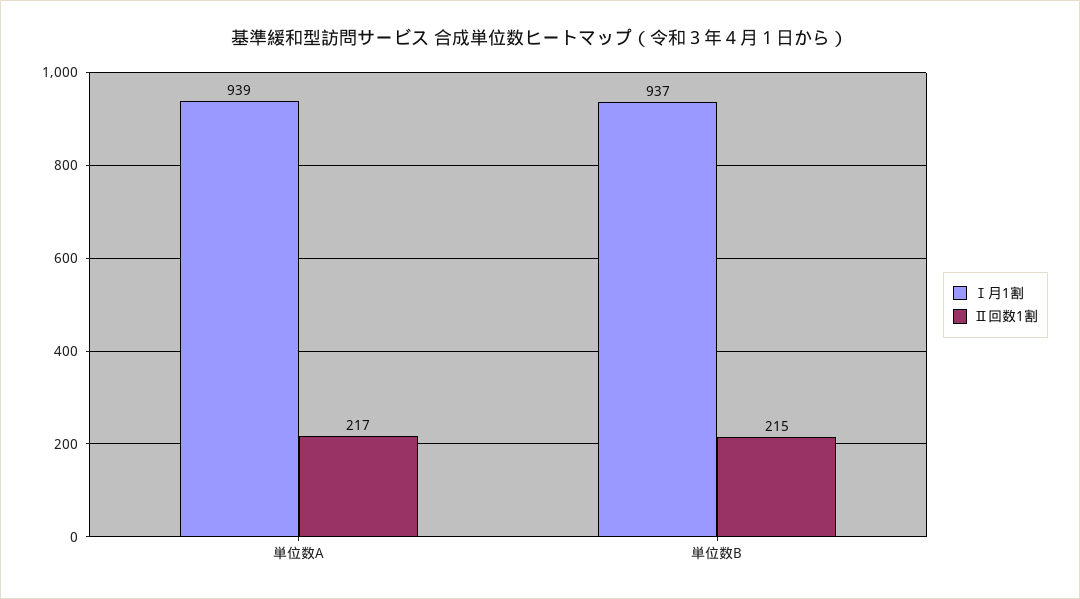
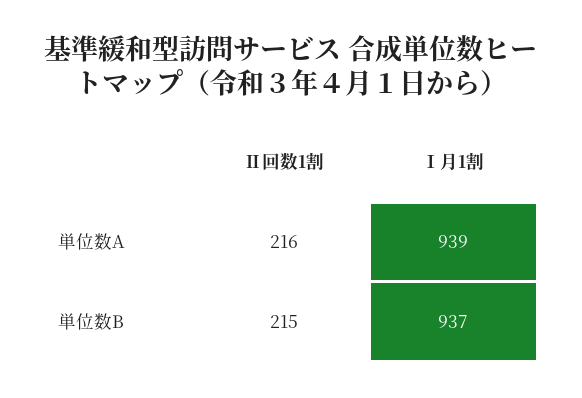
Ⅱ回数1割, 単位数A: 217 -> 216

